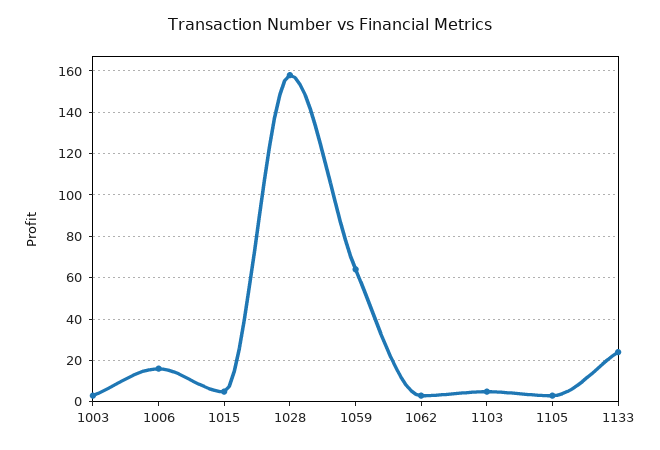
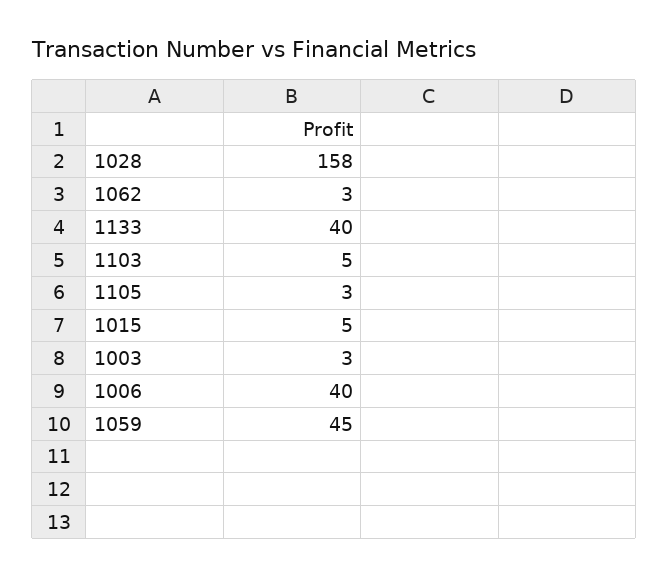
1006: 15 -> 40
1059: 65 -> 45
1133: 25 -> 40

